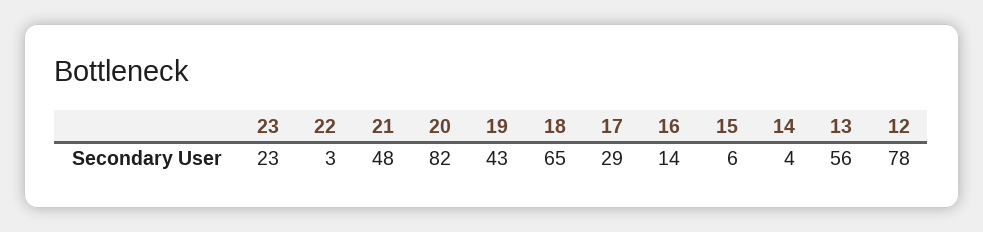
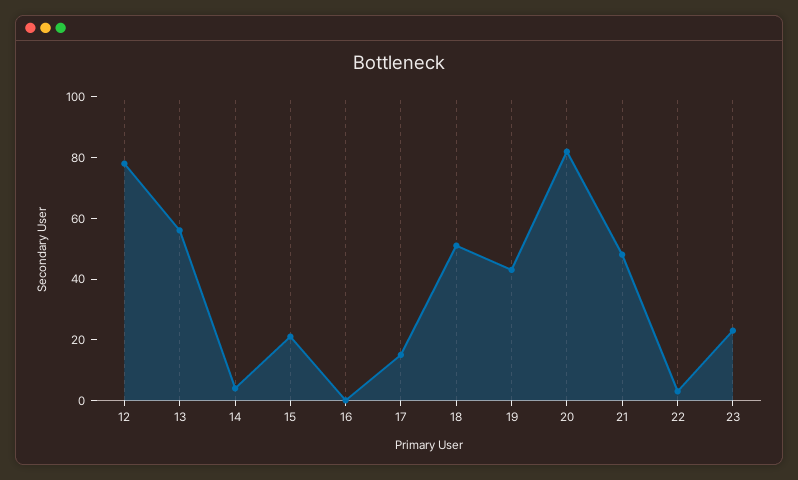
18: 65 -> 50
17: 29 -> 15
16: 14 -> 0
15: 6 -> 20

